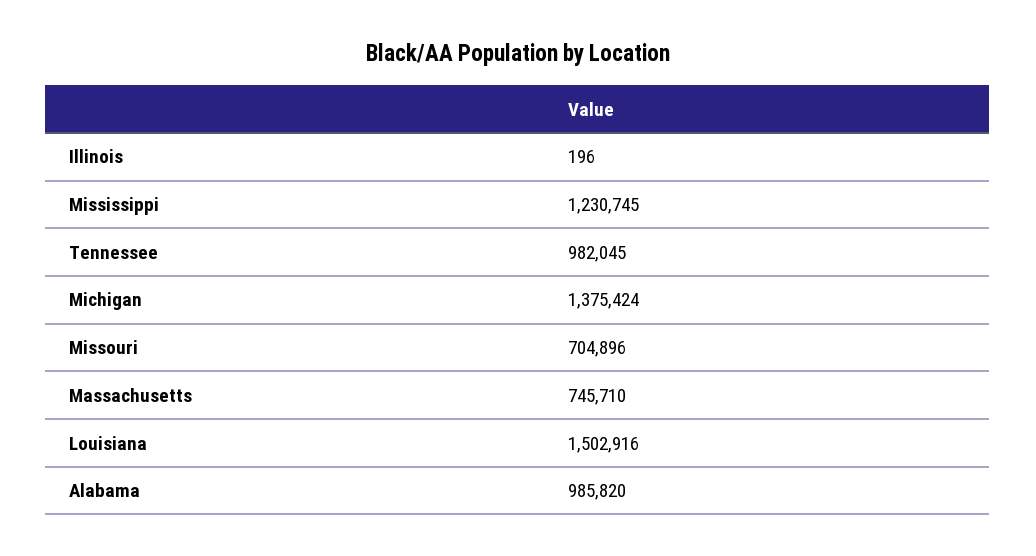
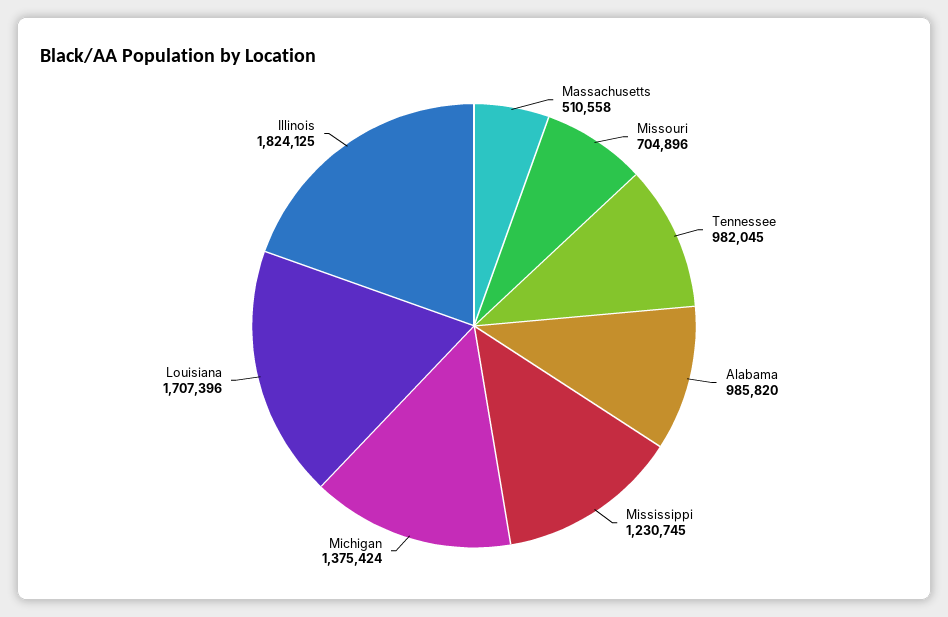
Illinois: 196 -> 1824125
Massachusetts: 745710 -> 510558
Louisiana: 1502916 -> 1707396

